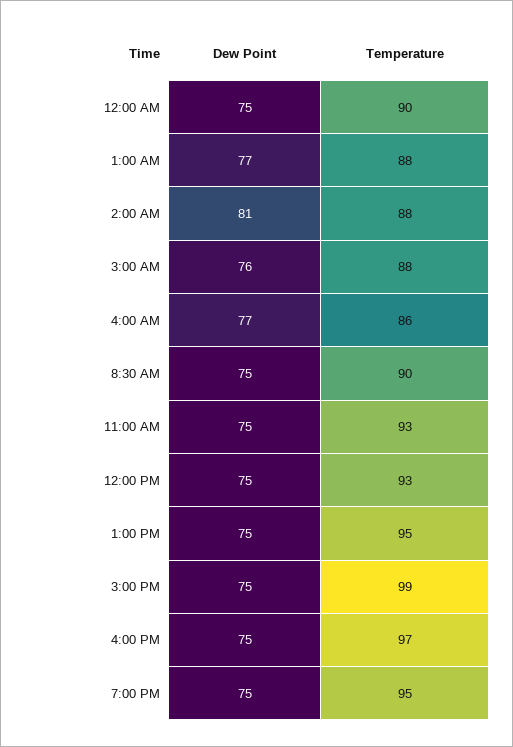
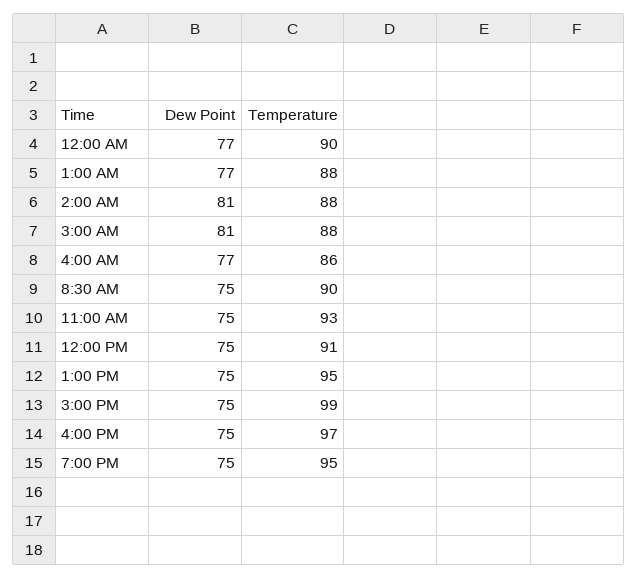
Dew Point, 12:00 AM: 75 -> 77
Dew Point, 3:00 AM: 76 -> 81
Temperature, 12:00 PM: 93 -> 91

